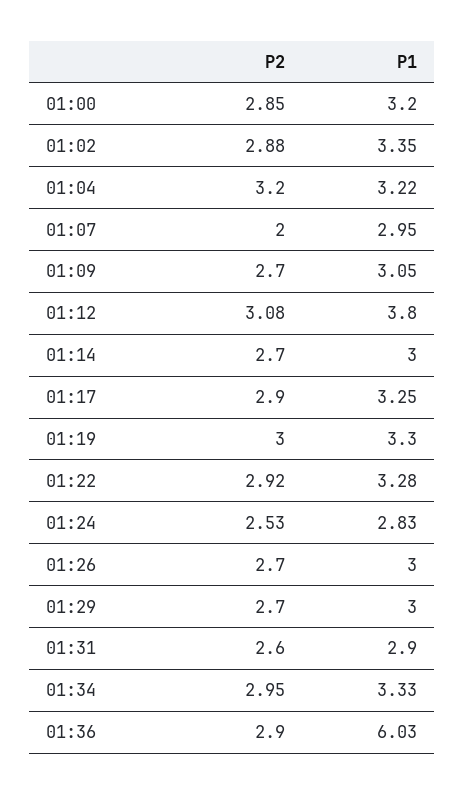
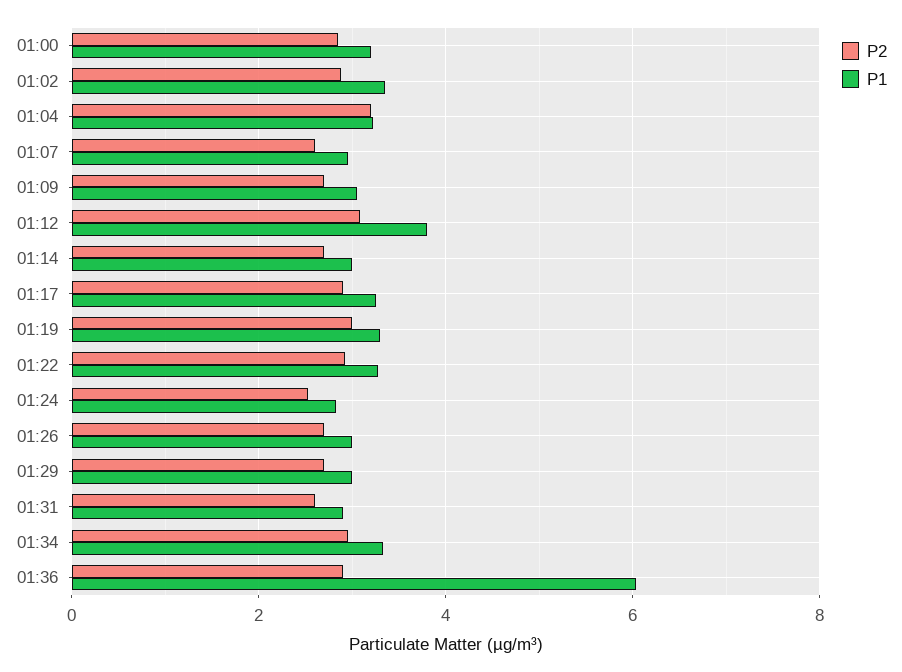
P2, 01:07: 2 -> 2.6

